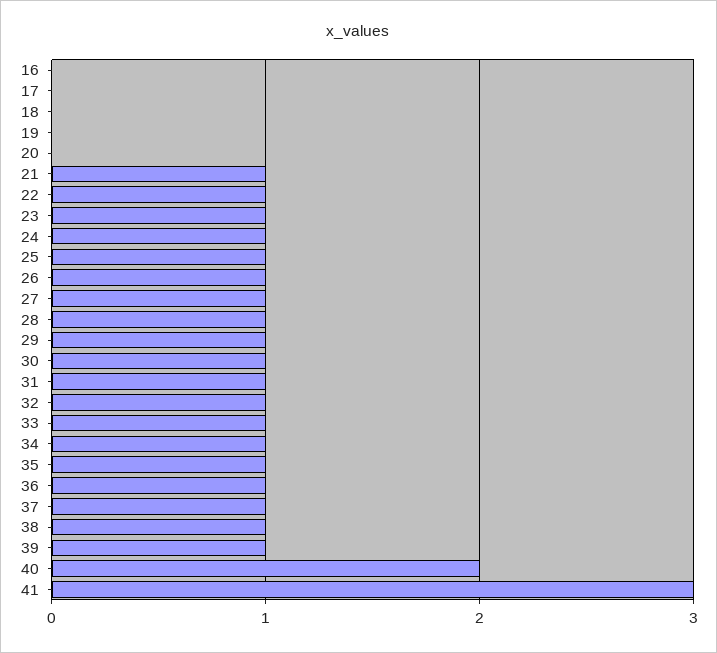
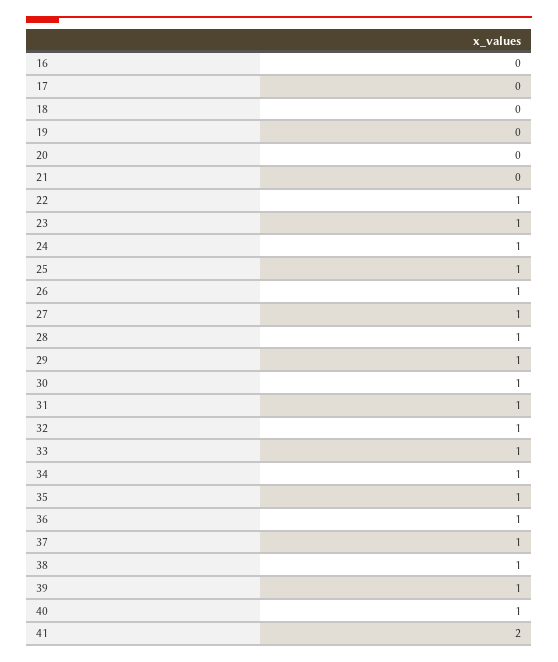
21: 1 -> 0
40: 2 -> 1
41: 3 -> 2

